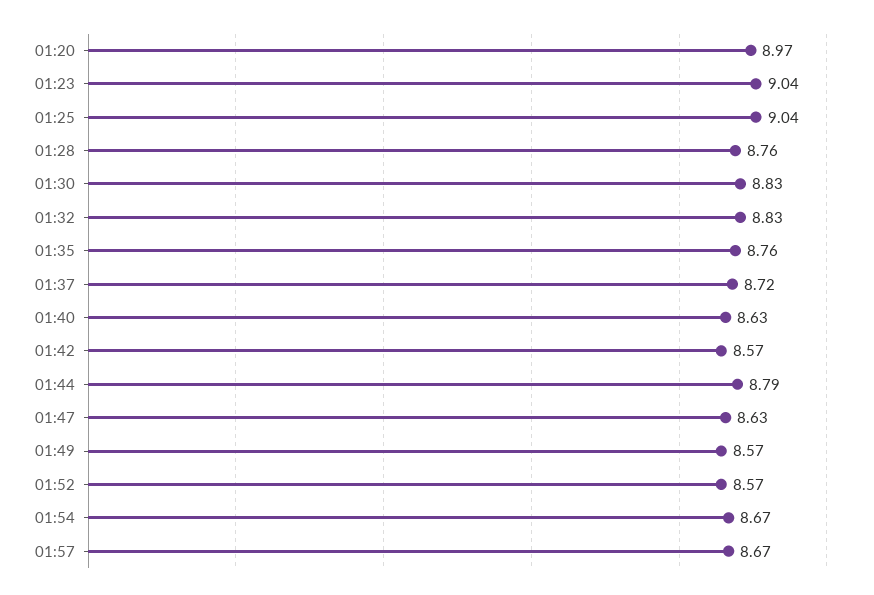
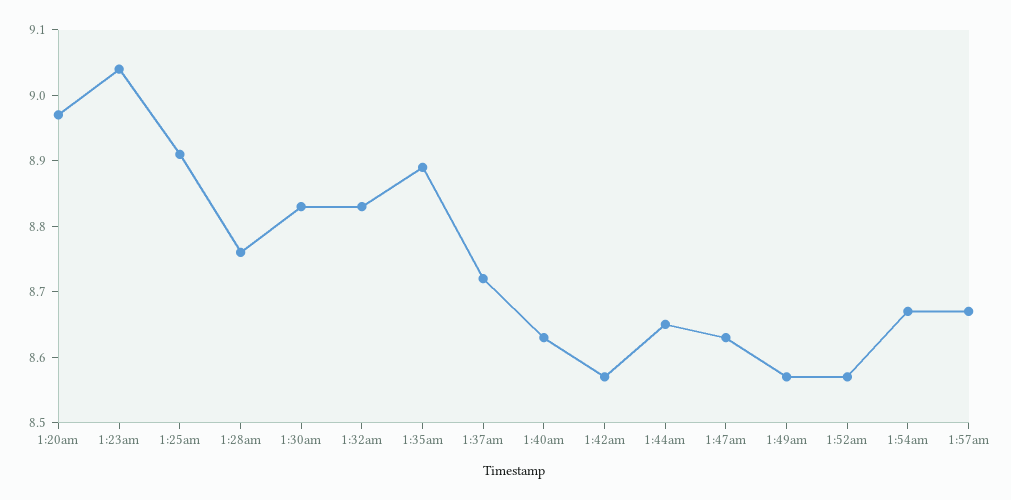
01:25: 9.04 -> 8.9
01:35: 8.76 -> 8.9
01:44: 8.79 -> 8.65

